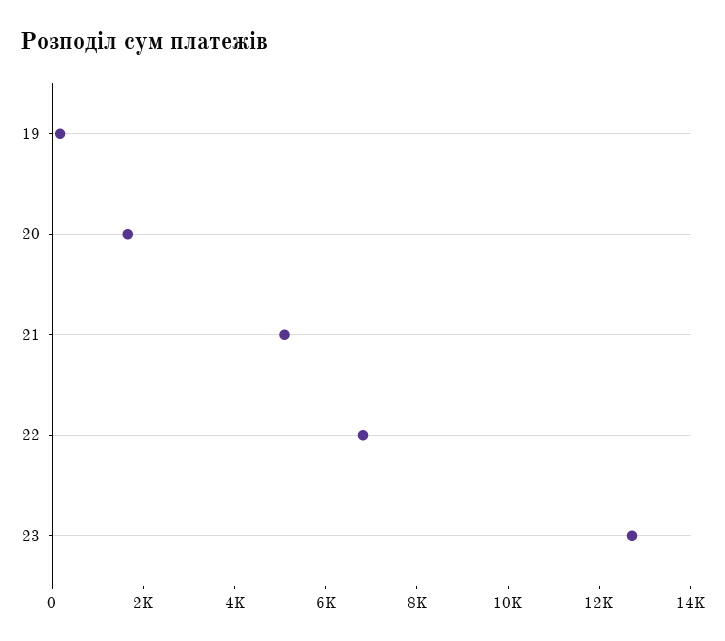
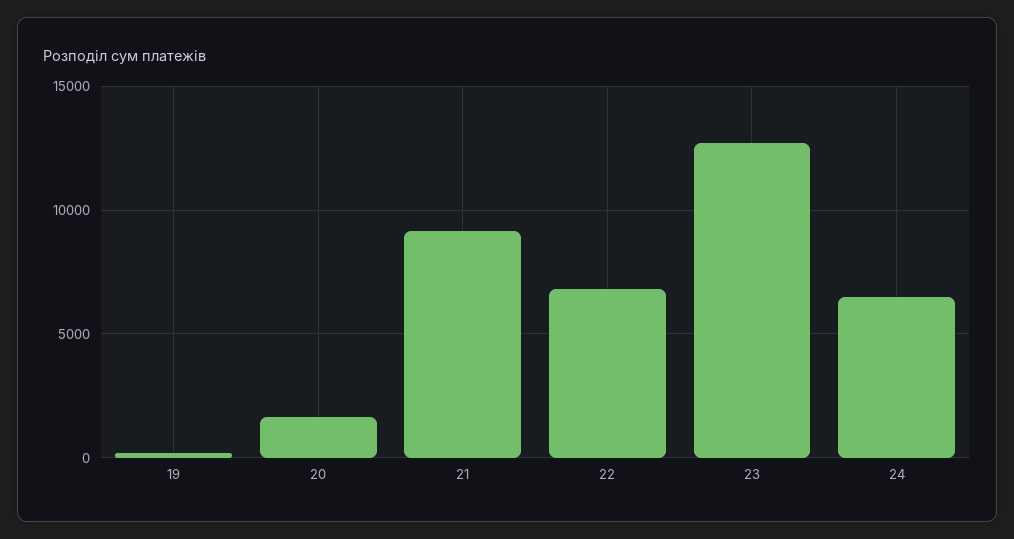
21: 5000 -> 9000
24: none -> 6500

